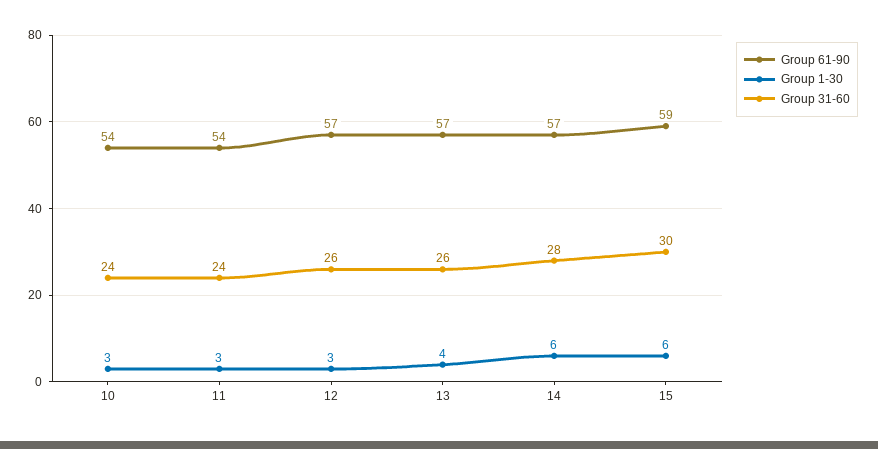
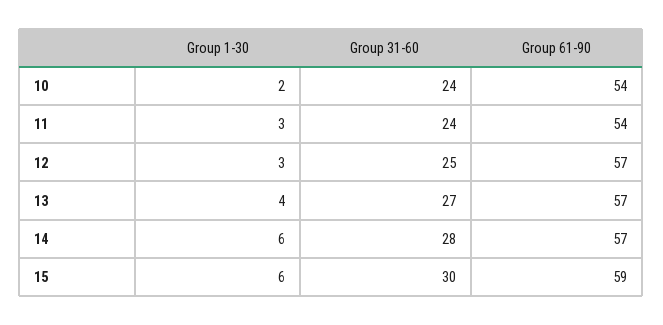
Group 1-30, 10: 3 -> 2
Group 31-60, 12: 26 -> 25
Group 31-60, 13: 26 -> 27

